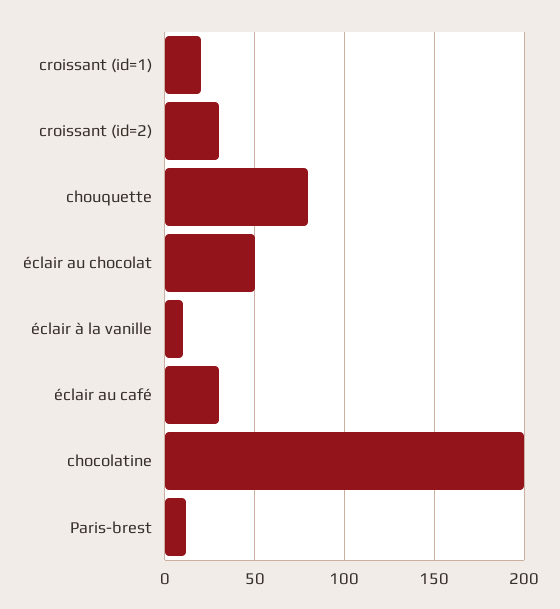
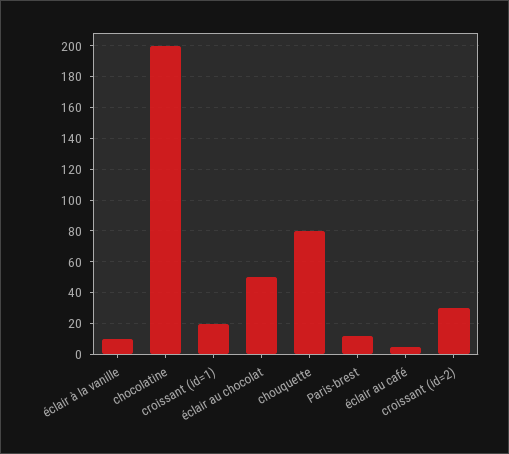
éclair au café: 30 -> 5

